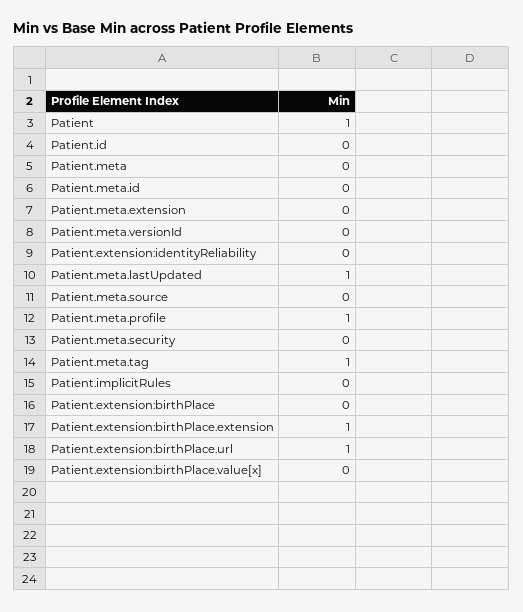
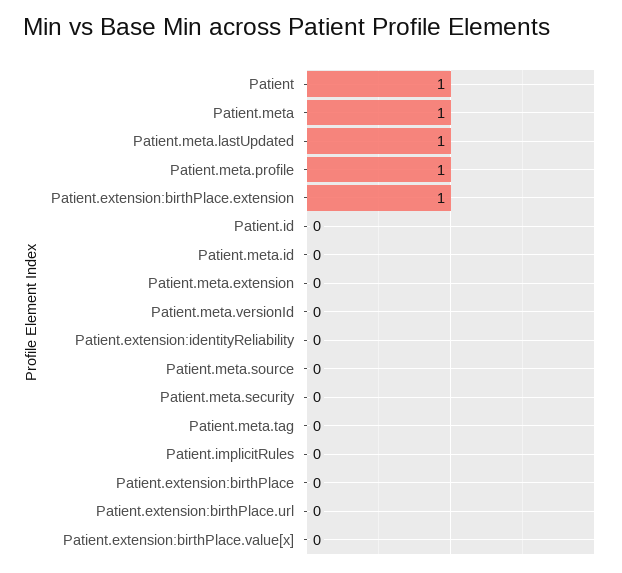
Patient.meta: 0 -> 1
Patient.meta.tag: 1 -> 0
Patient.extension:birthPlace.url: 1 -> 0

